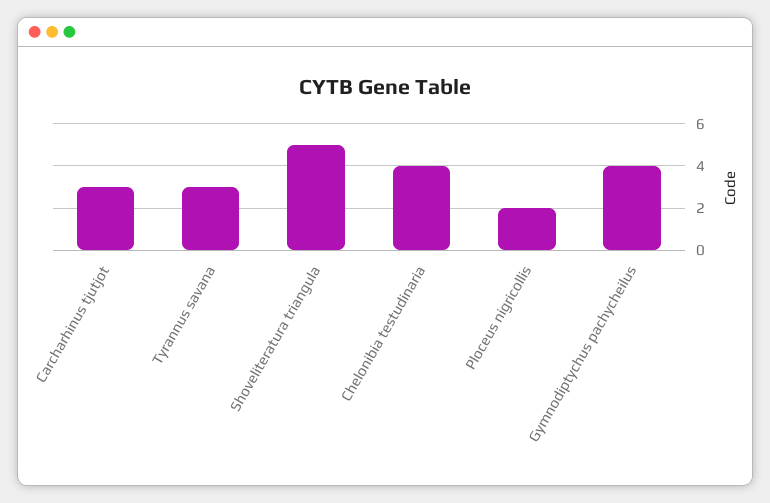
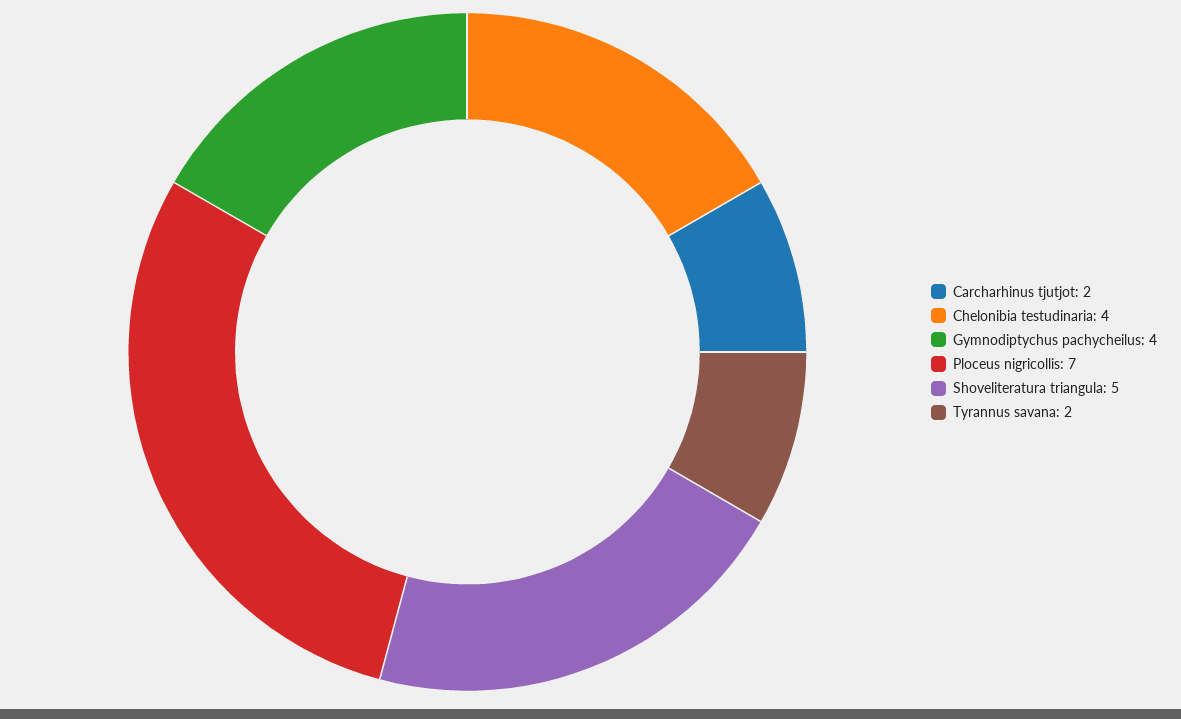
Carcharhinus tjutjot: 3 -> 2
Tyrannus savana: 3 -> 2
Ploceus nigricollis: 2 -> 7

